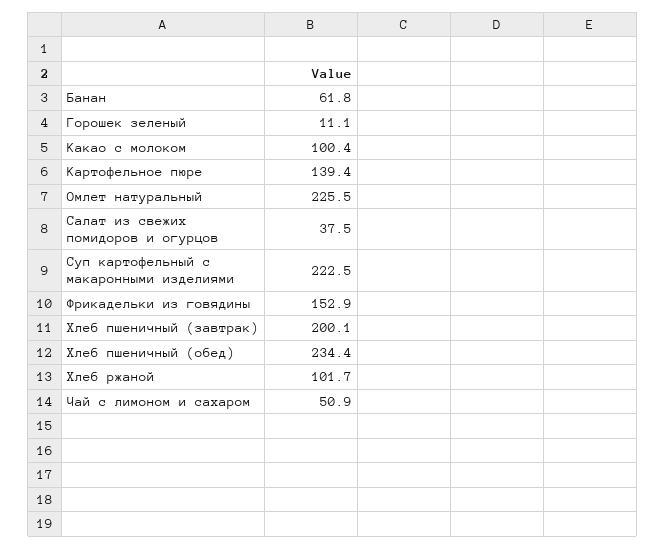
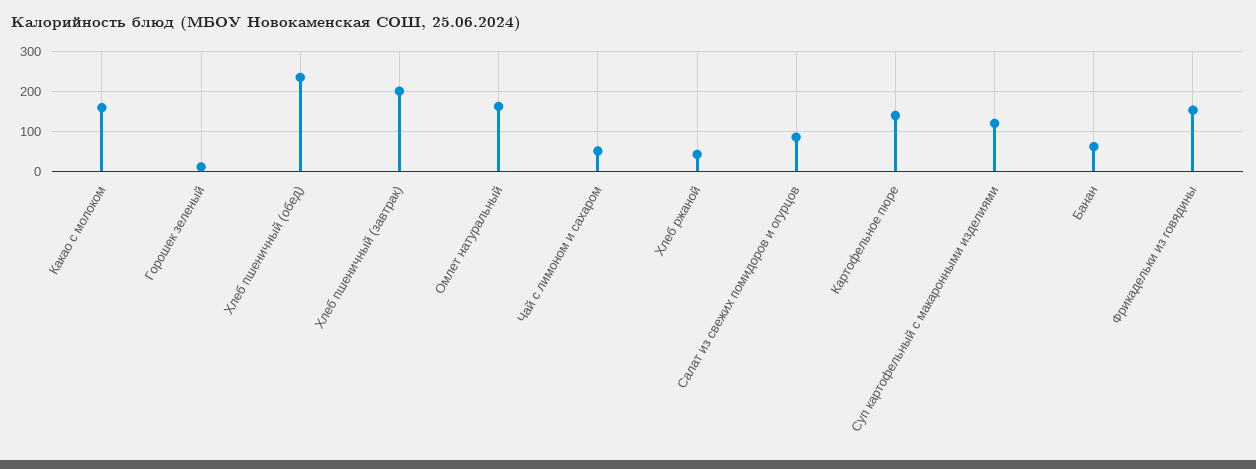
Какао с молоком: 100.4 -> 160
Омлет натуральный: 225.5 -> 160
Салат из свежих помидоров и огурцов: 37.5 -> 80
Суп картофельный с макаронными изделиями: 222.5 -> 120
Хлеб ржаной: 101.7 -> 40

